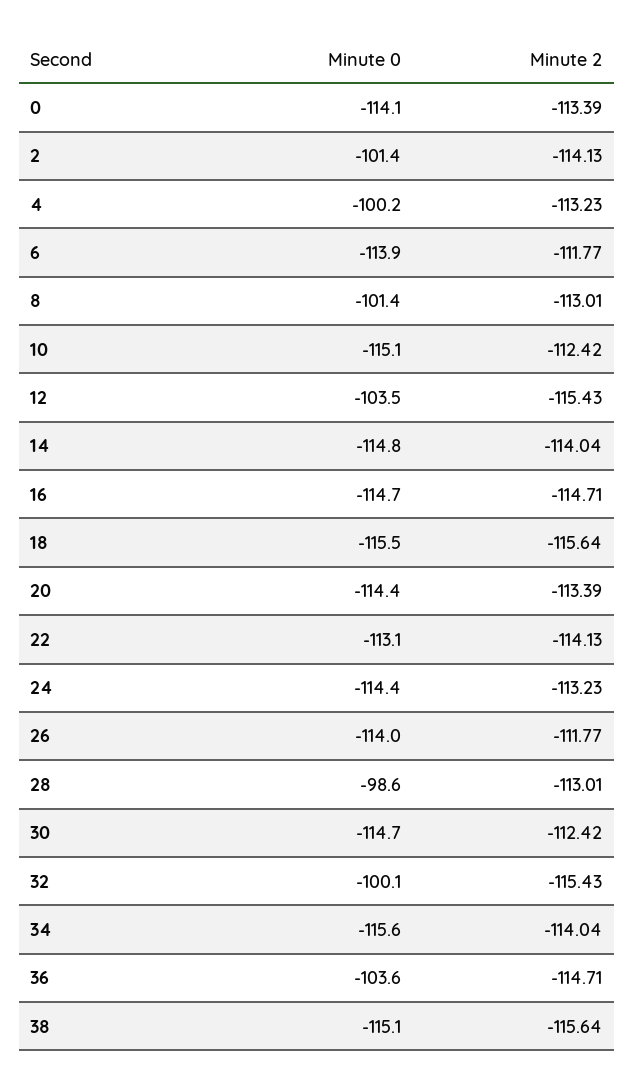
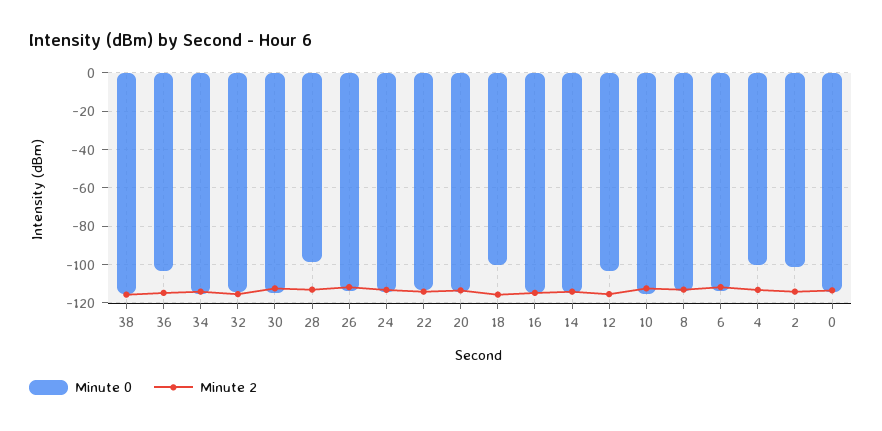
Minute 0, 8: -101.4 -> -115
Minute 0, 18: -115.5 -> -100
Minute 0, 32: -100.1 -> -115

